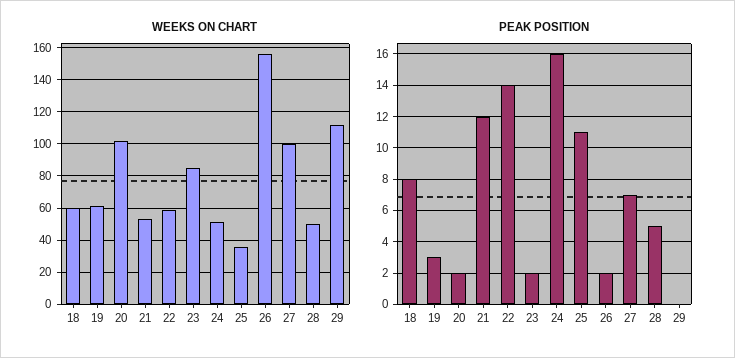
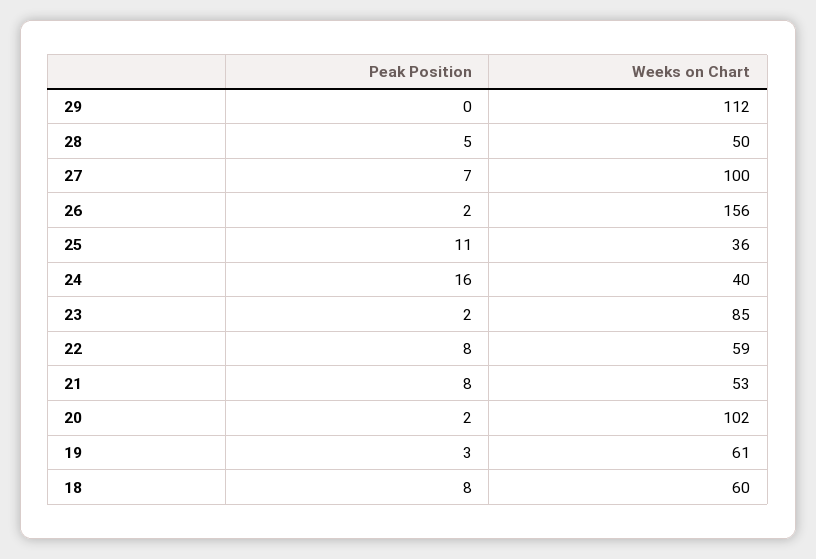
WEEKS ON CHART, 24: 50 -> 40
PEAK POSITION, 21: 12 -> 8
PEAK POSITION, 22: 14 -> 8

